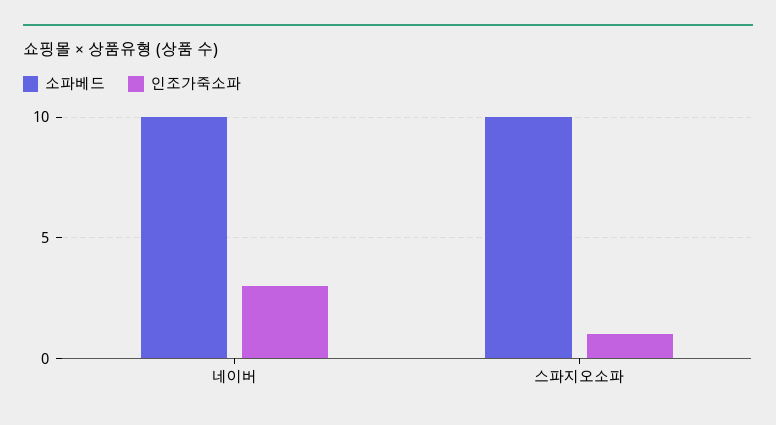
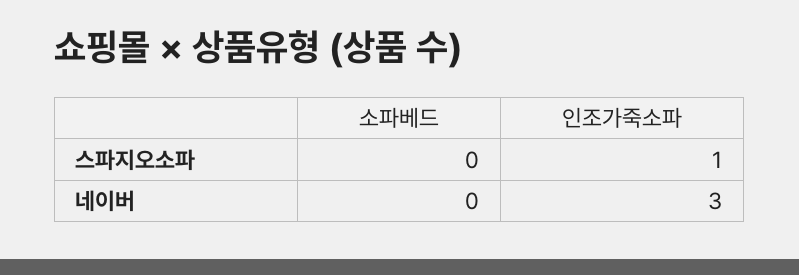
소파베드, 네이버: 10 -> 0
소파베드, 스파지오소파: 10 -> 0

